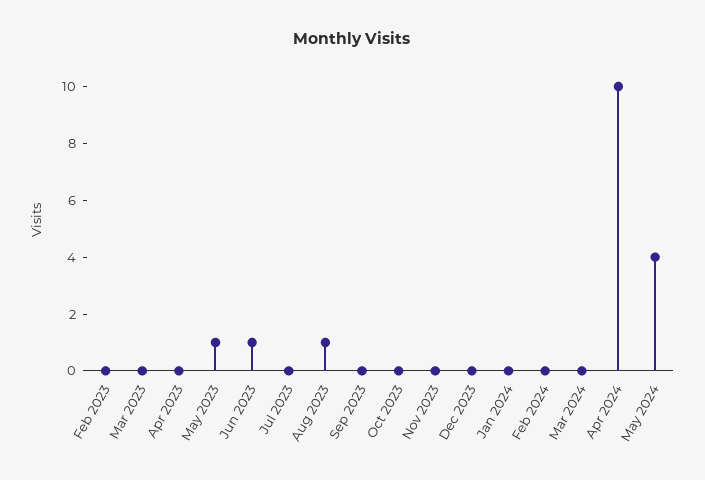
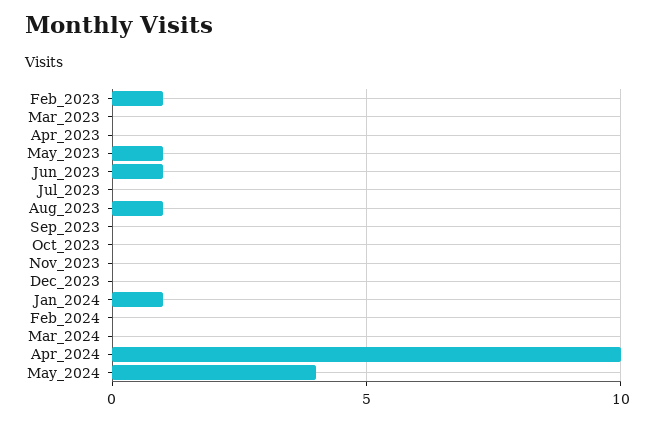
Feb 2023: 0 -> 1
Jan 2024: 0 -> 1

